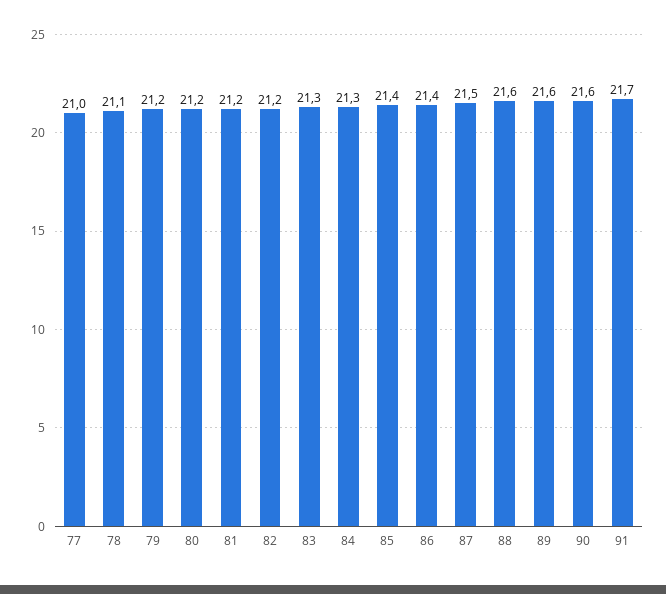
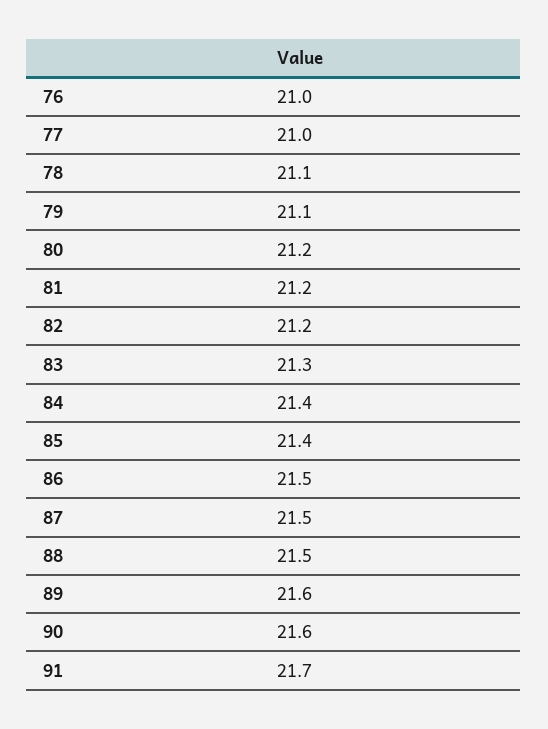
79: 21.2 -> 21.1
84: 21.3 -> 21.4
86: 21.4 -> 21.5
88: 21.6 -> 21.5
76: none -> 21

